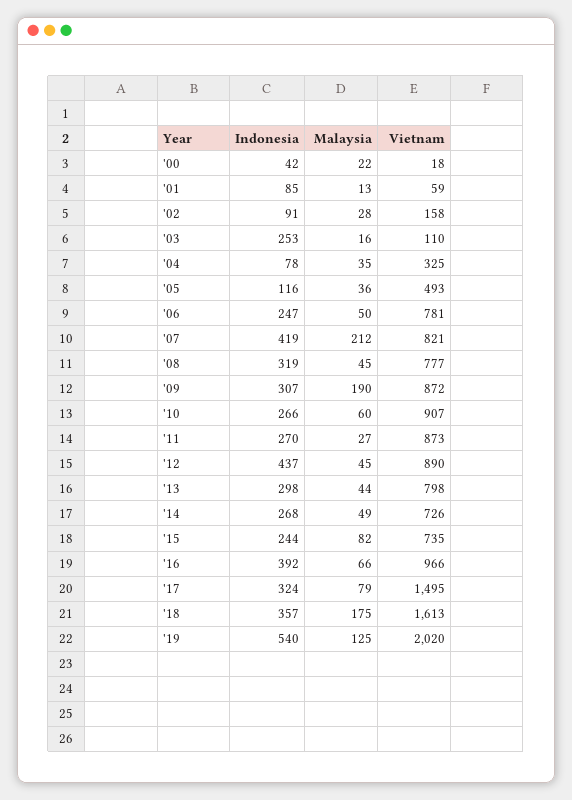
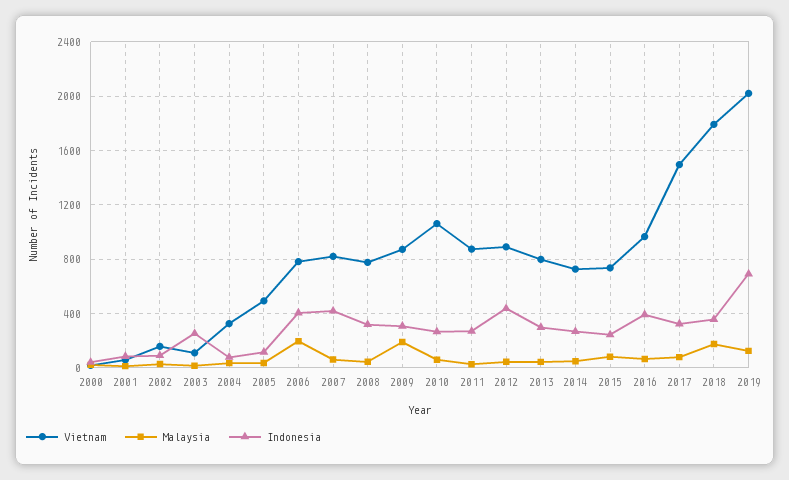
Indonesia, '06: 247 -> 400
Malaysia, '06: 50 -> 200
Malaysia, '07: 212 -> 50
Vietnam, '10: 907 -> 1050
Vietnam, '18: 1613 -> 1800
Indonesia, '19: 540 -> 700

